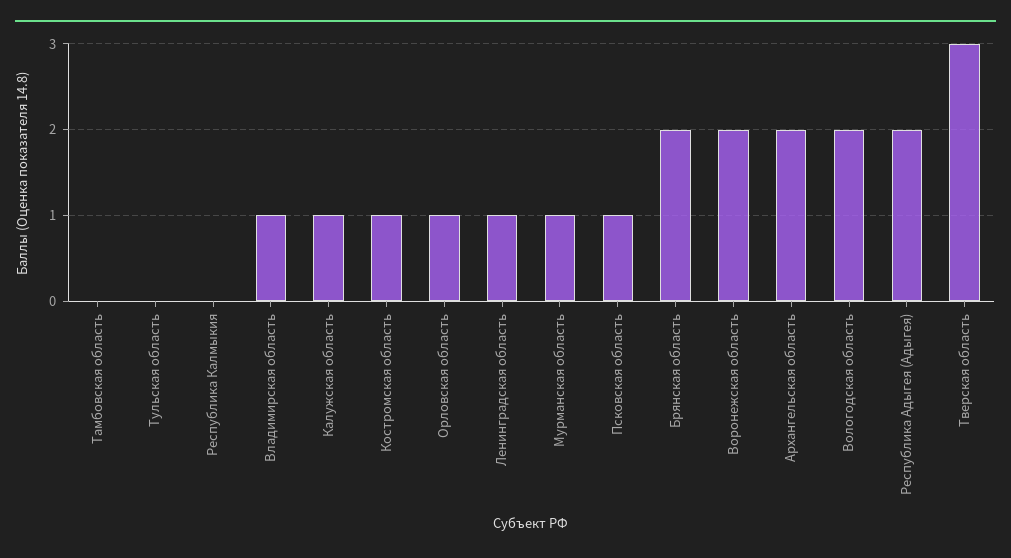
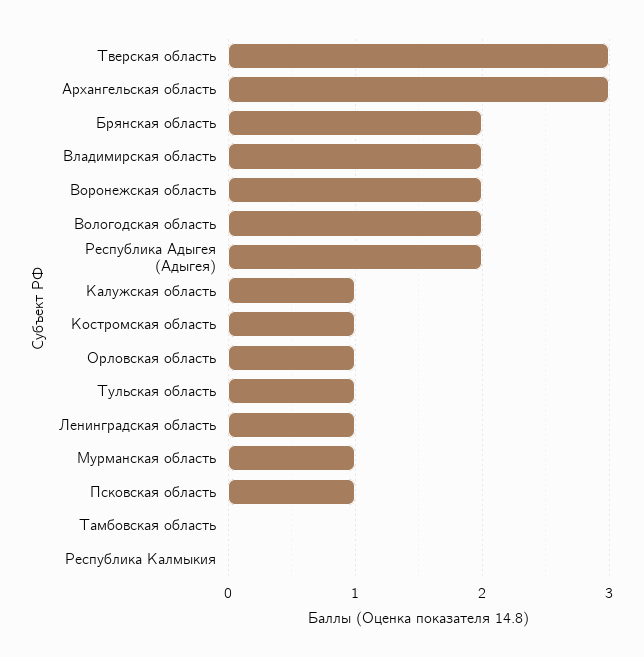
Тульская область: 0 -> 1
Владимирская область: 1 -> 2
Архангельская область: 2 -> 3

